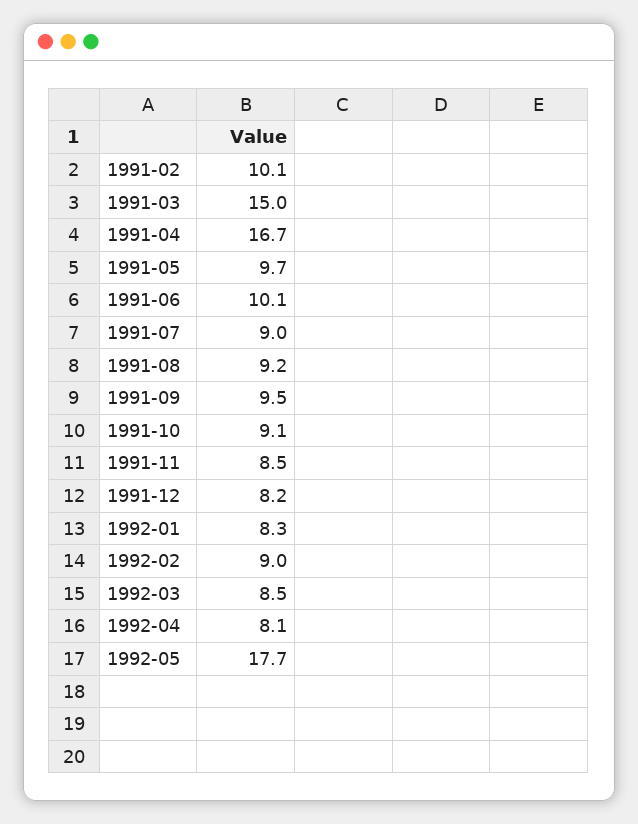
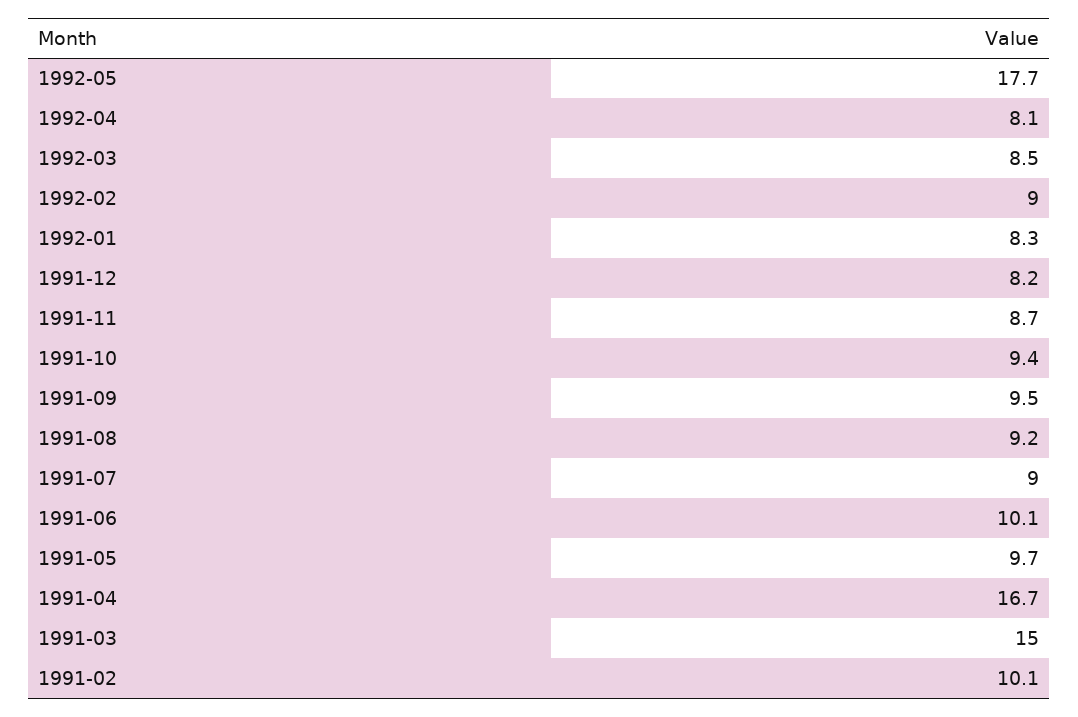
1991-10: 9.1 -> 9.4
1991-11: 8.5 -> 8.7

